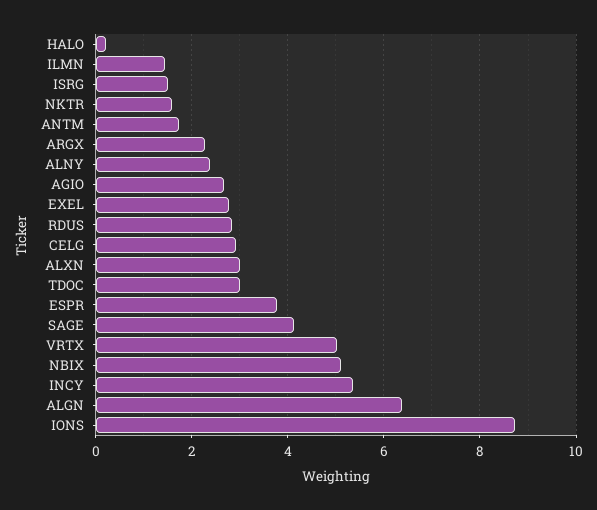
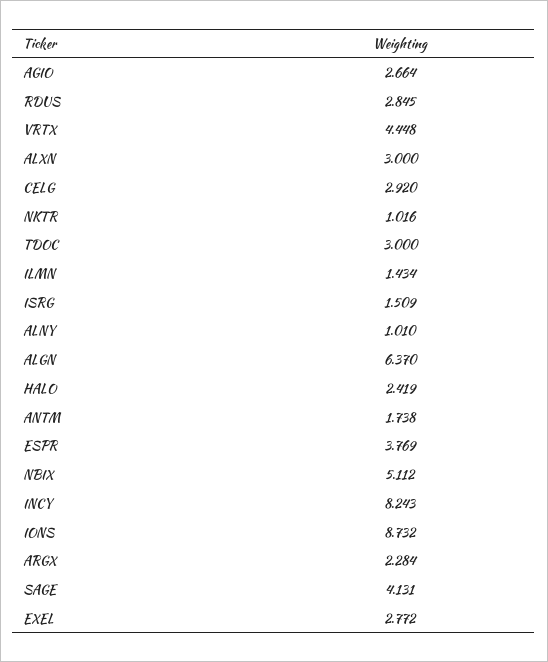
HALO: 0.2 -> 2.419
NKTR: 1.6 -> 1.016
ALNY: 2.4 -> 1.01
VRTX: 5 -> 4.448
INCY: 5.4 -> 8.243

